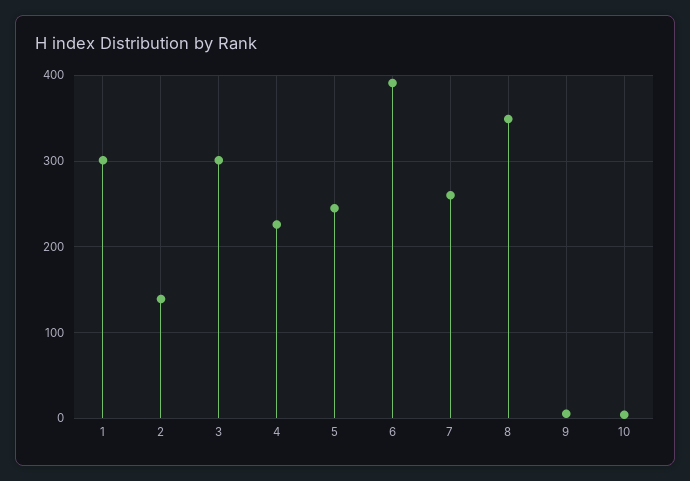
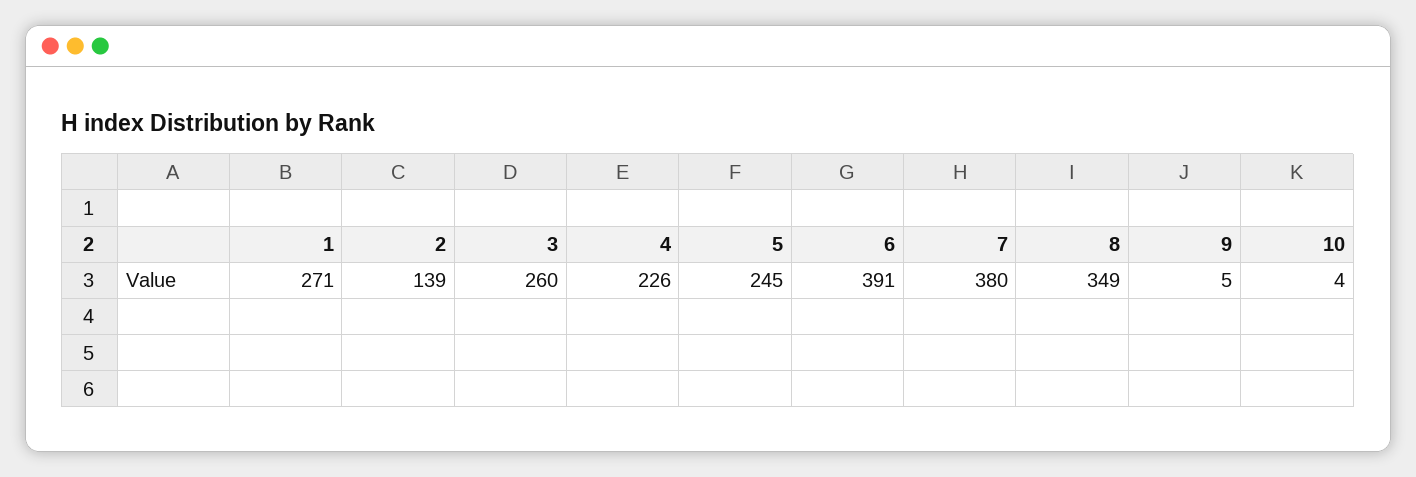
1: 300 -> 271
3: 300 -> 260
7: 260 -> 380

